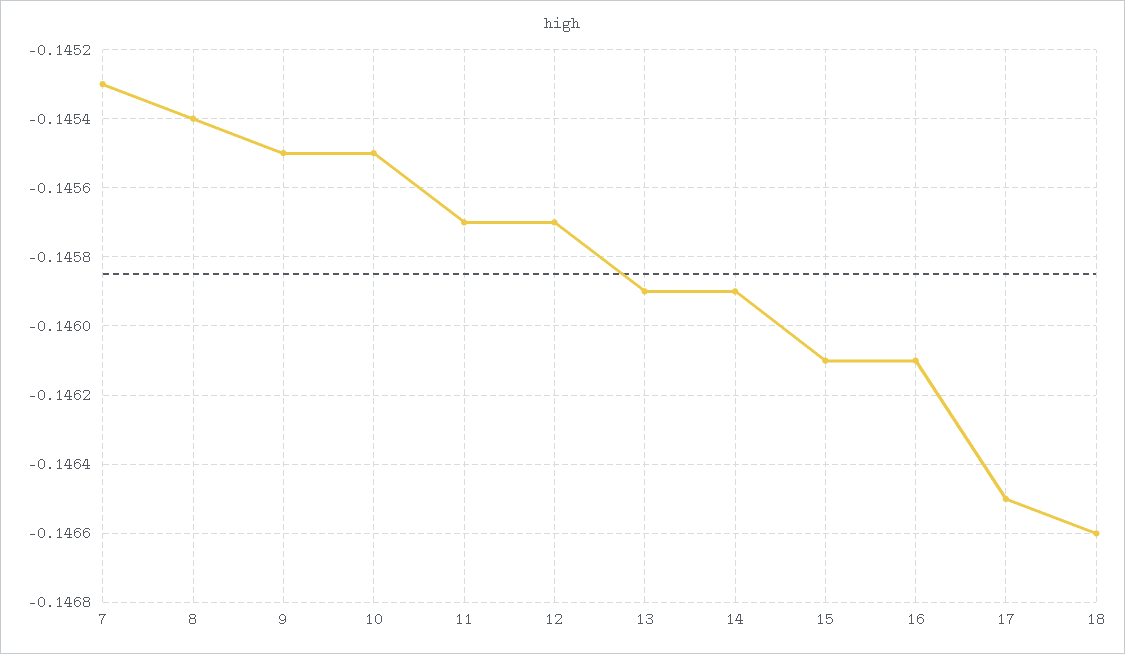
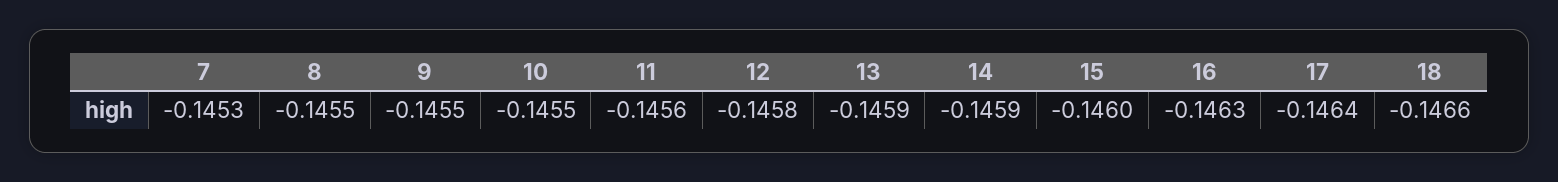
8: -0.1454 -> -0.1455
11: -0.1457 -> -0.1456
12: -0.1457 -> -0.1458
15: -0.1461 -> -0.146
16: -0.1461 -> -0.1463
17: -0.1465 -> -0.1464

